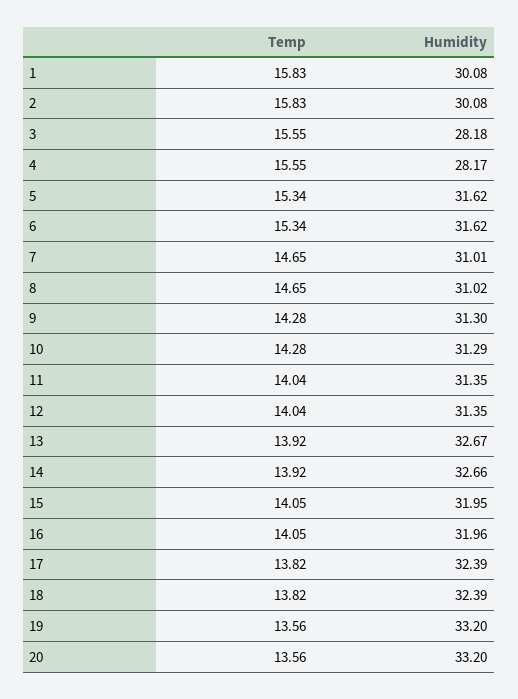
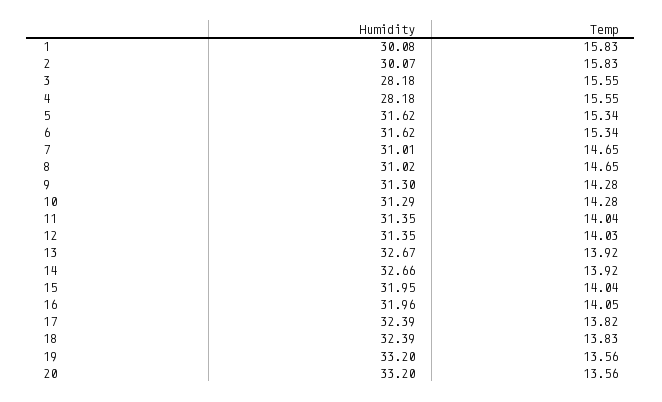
Humidity, 2: 30.08 -> 30.07
Humidity, 4: 28.17 -> 28.18
Temp, 12: 14.04 -> 14.03
Temp, 15: 14.05 -> 14.04
Temp, 18: 13.82 -> 13.83

